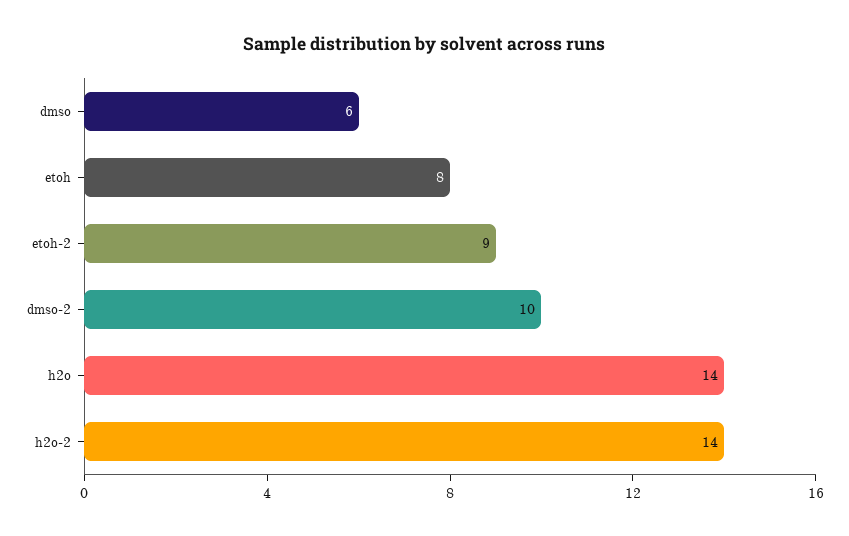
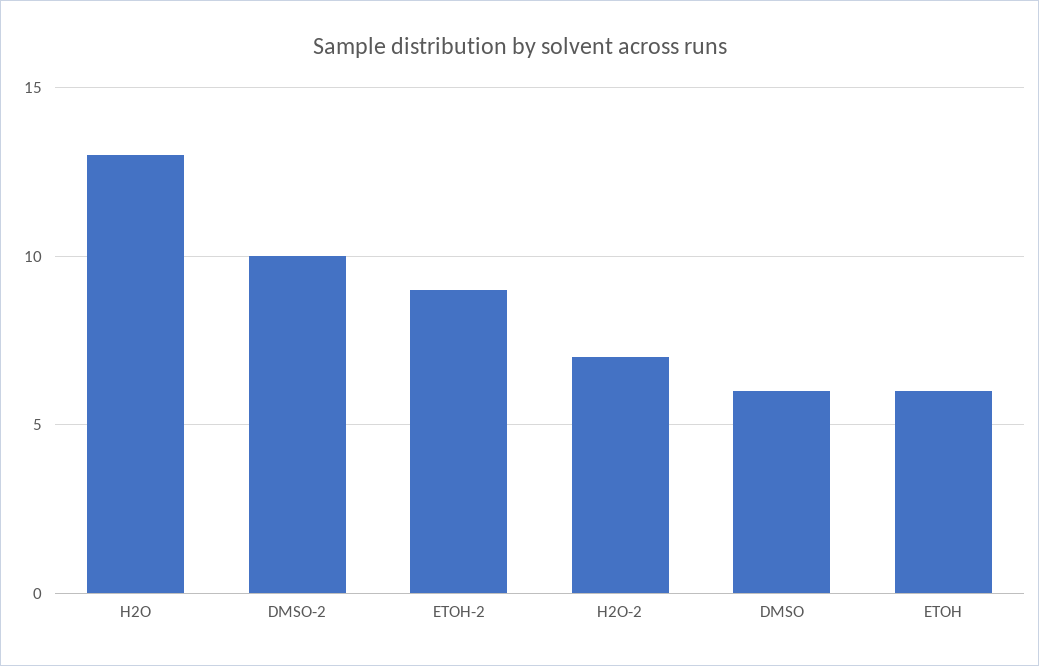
etoh: 8 -> 6
h2o: 14 -> 13
h2o-2: 14 -> 7

